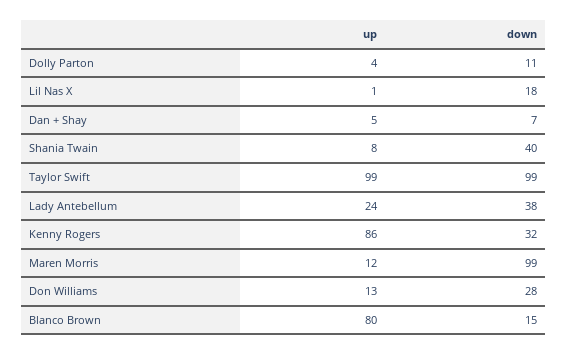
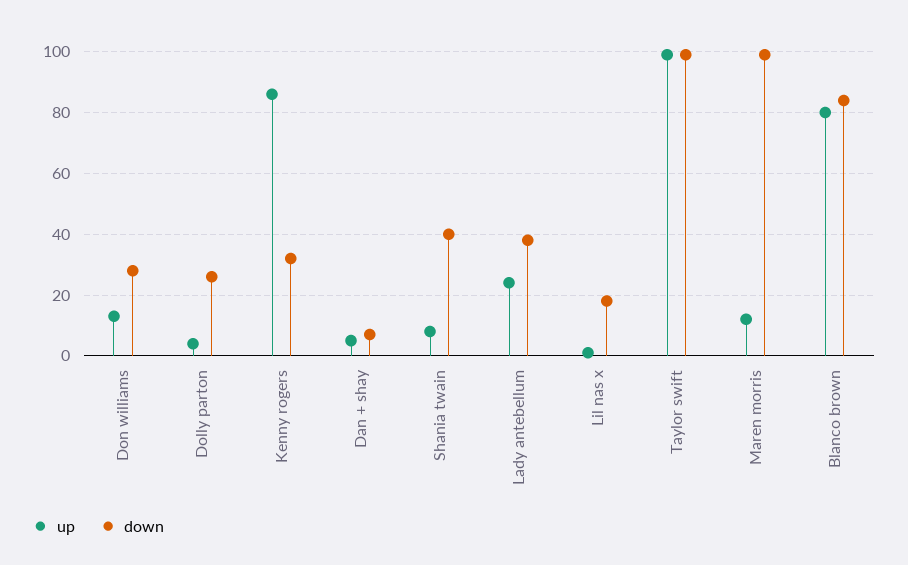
down, Dolly Parton: 11 -> 25
down, Blanco Brown: 15 -> 85

